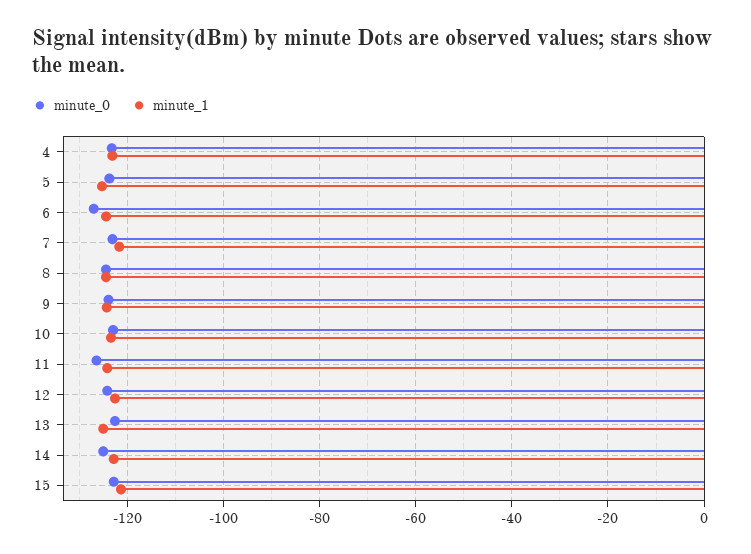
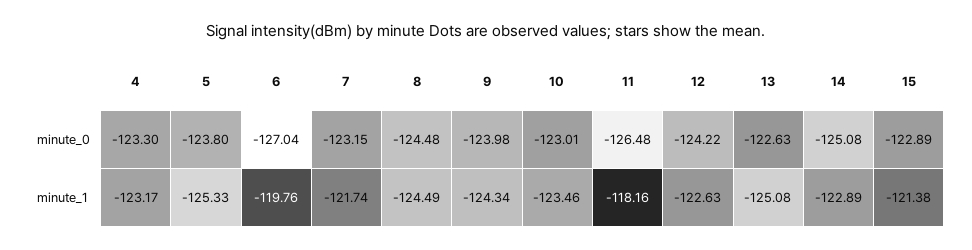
minute_1, 6: -124 -> -119.76
minute_1, 11: -124 -> -118.16

